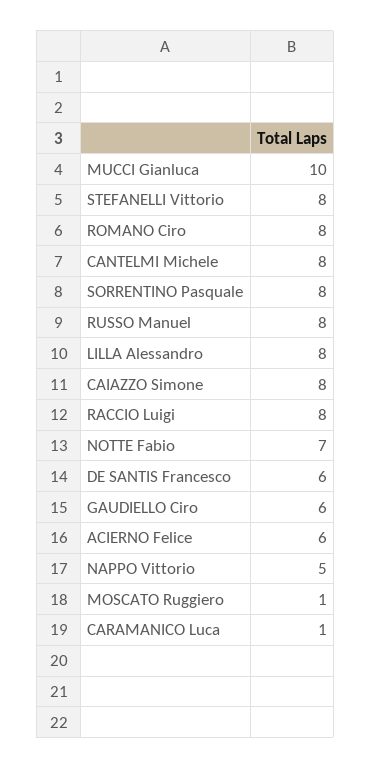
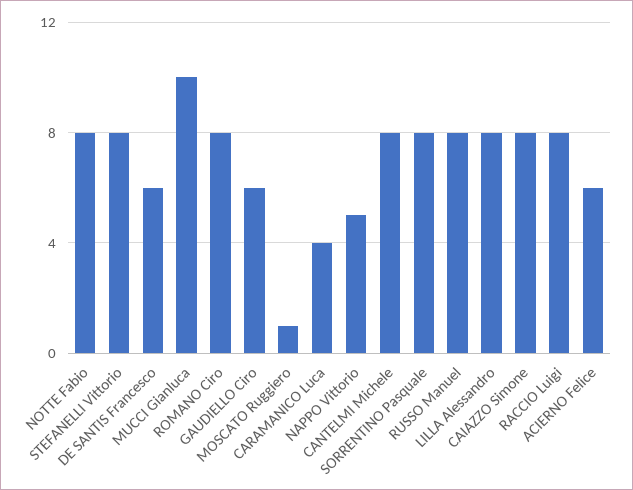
NOTTE Fabio: 7 -> 8
CARAMANICO Luca: 1 -> 4

